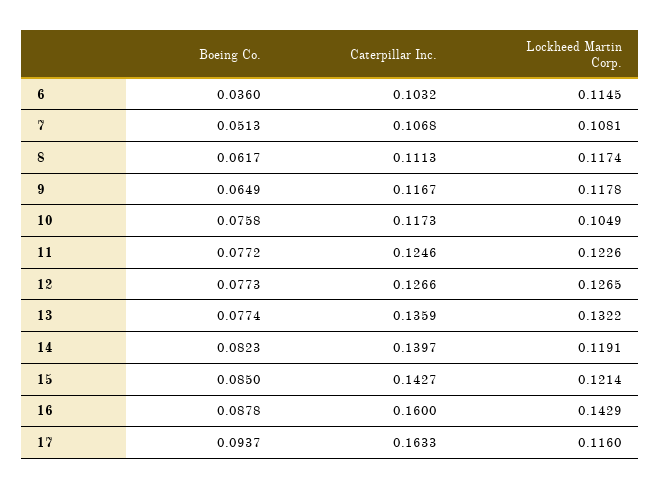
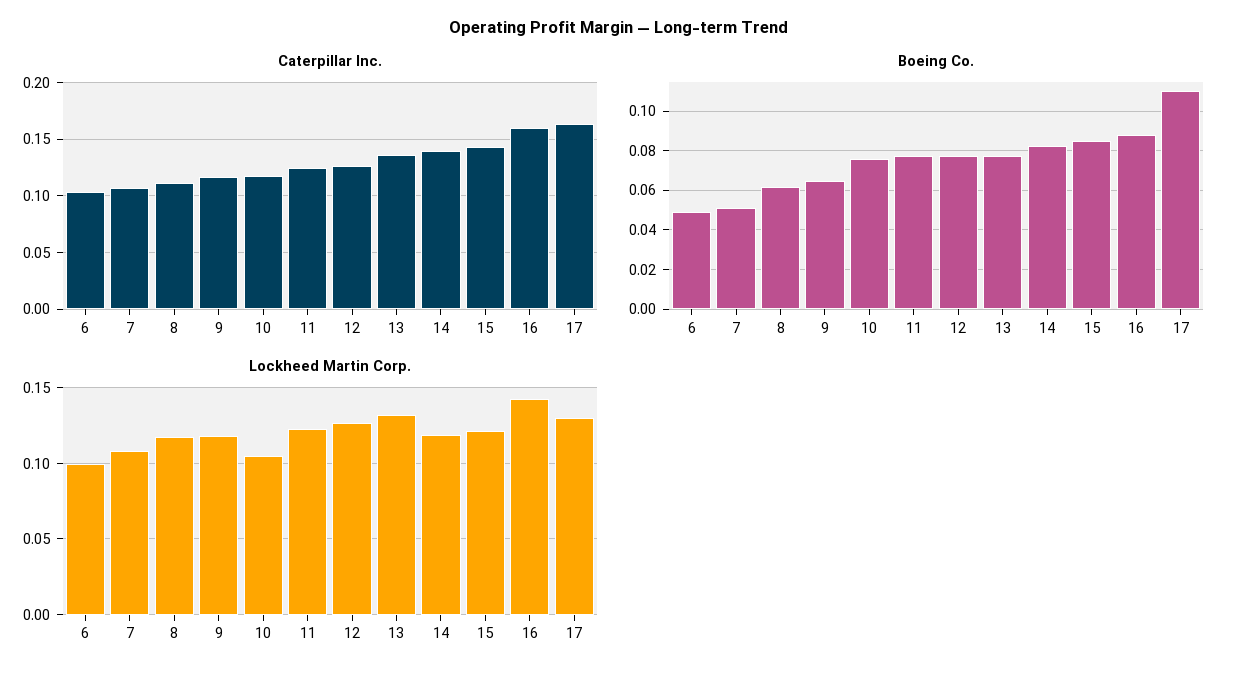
Boeing Co., 6: 0.036 -> 0.05
Lockheed Martin Corp., 6: 0.1145 -> 0.1
Boeing Co., 17: 0.0937 -> 0.11
Lockheed Martin Corp., 17: 0.116 -> 0.13

